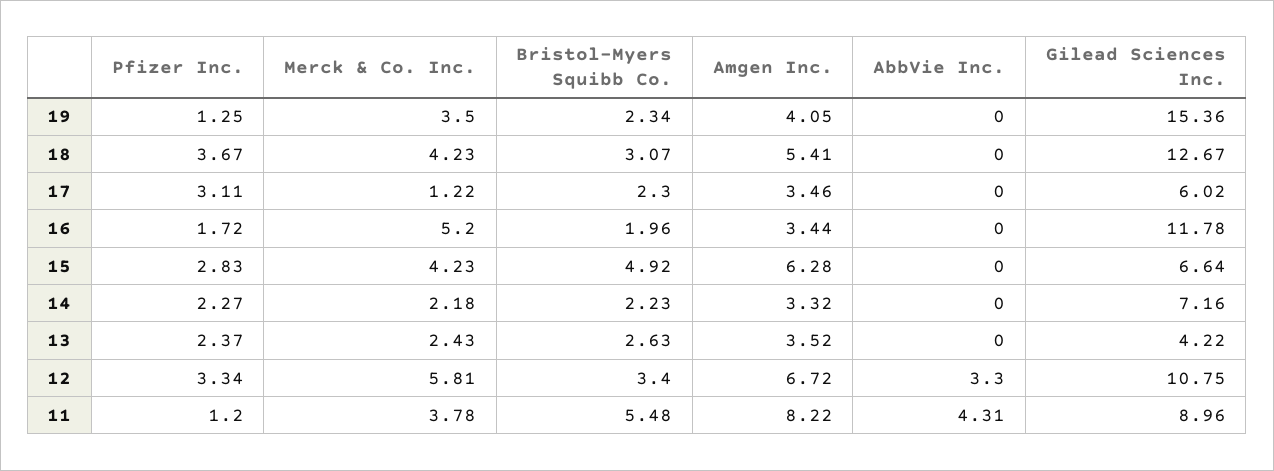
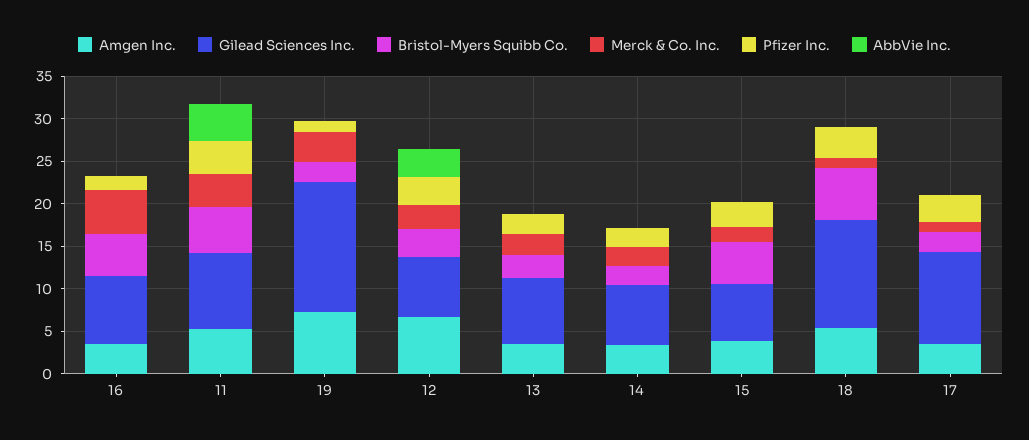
Amgen Inc., 19: 4.05 -> 7
Merck & Co. Inc., 18: 4.23 -> 1
Bristol-Myers Squibb Co., 18: 3.07 -> 6
Gilead Sciences Inc., 17: 6.02 -> 11
Bristol-Myers Squibb Co., 16: 1.96 -> 5
Gilead Sciences Inc., 16: 11.78 -> 8
Merck & Co. Inc., 15: 4.23 -> 2
Amgen Inc., 15: 6.28 -> 4
Gilead Sciences Inc., 13: 4.22 -> 8
Merck & Co. Inc., 12: 5.81 -> 3
Gilead Sciences Inc., 12: 10.75 -> 7
Pfizer Inc., 11: 1.2 -> 4
Amgen Inc., 11: 8.22 -> 5

